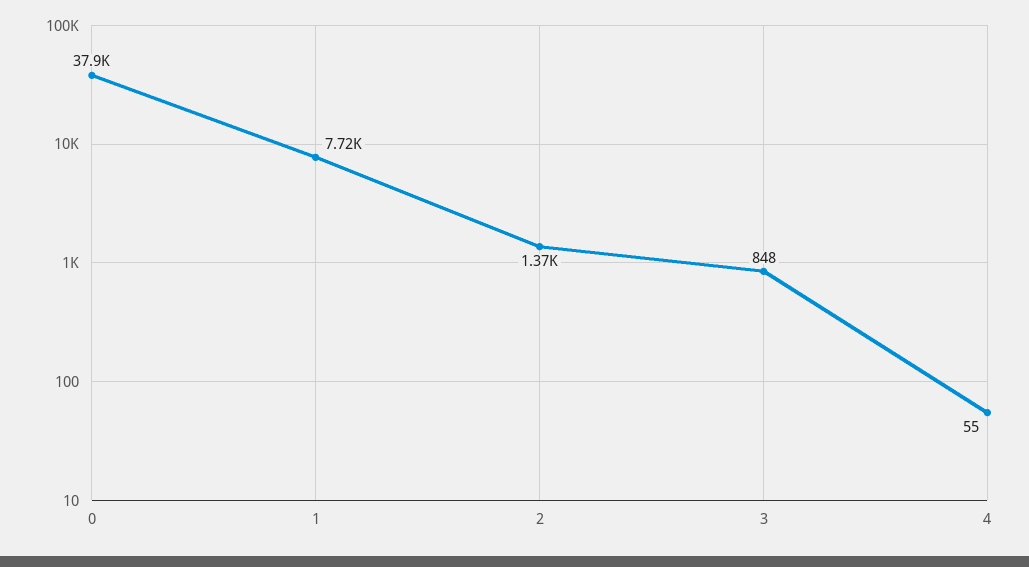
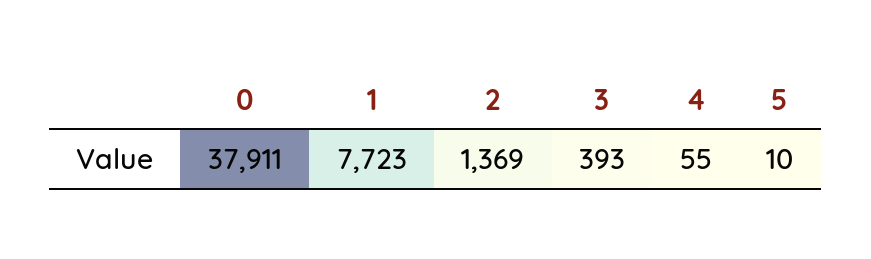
3: 848 -> 393
5: none -> 10

